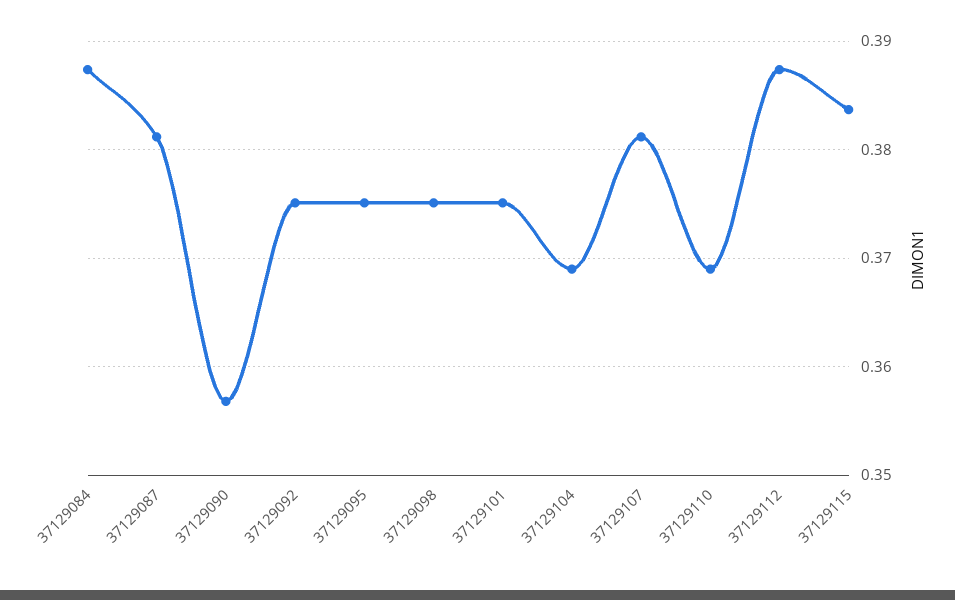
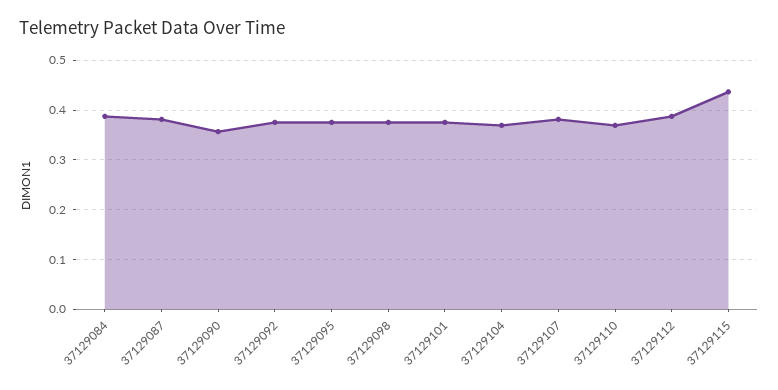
37129115: 0.384 -> 0.44

